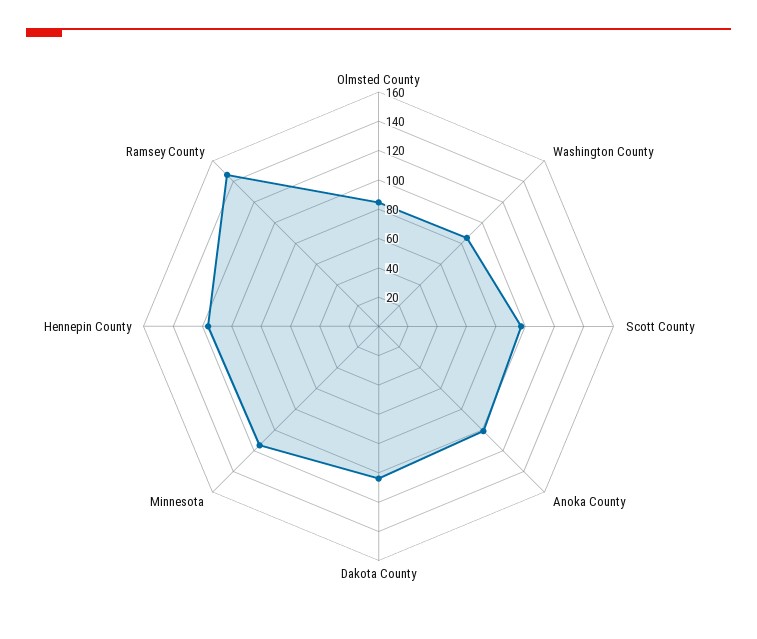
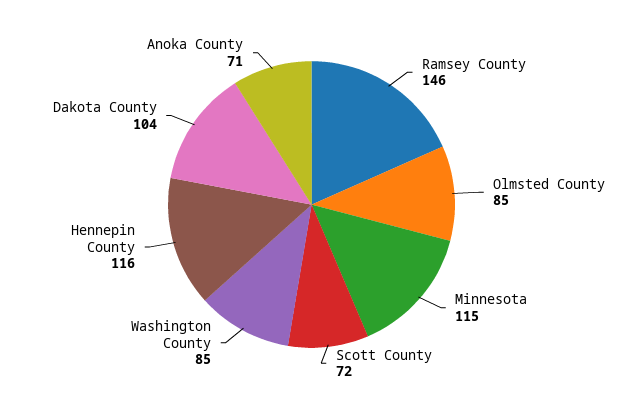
Scott County: 100 -> 72
Anoka County: 100 -> 71

